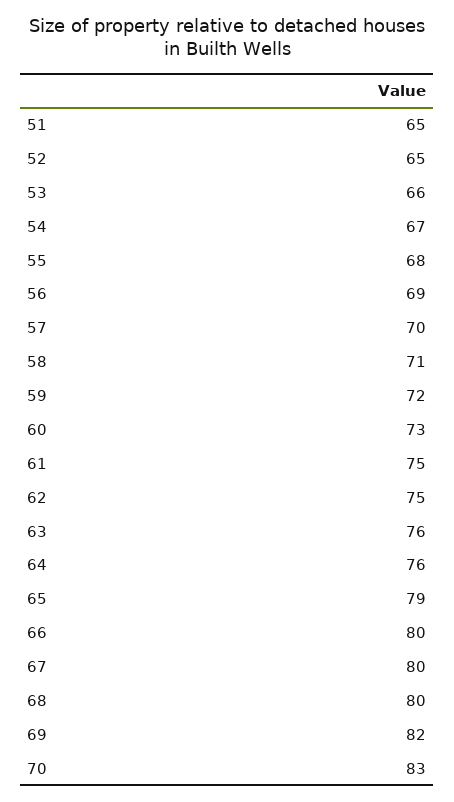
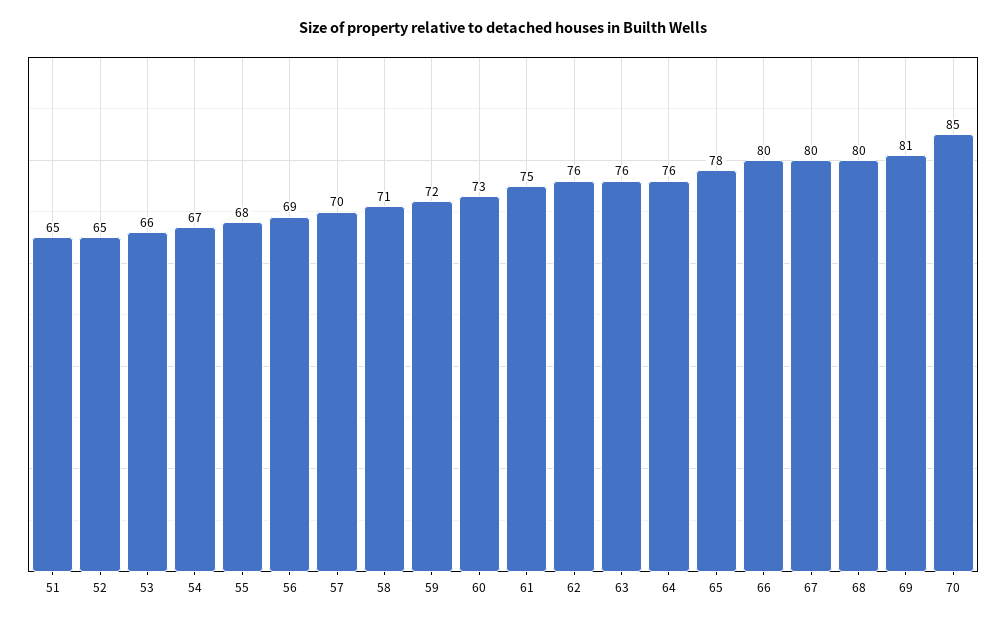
62: 75 -> 76
65: 79 -> 78
69: 82 -> 81
70: 83 -> 85

